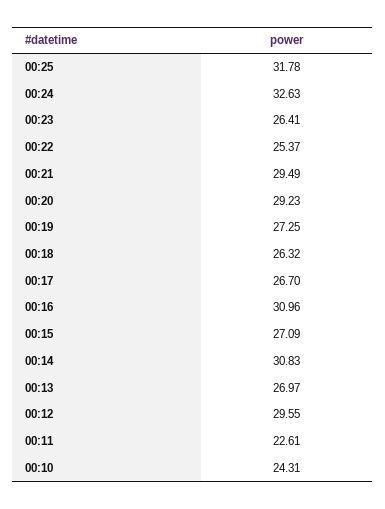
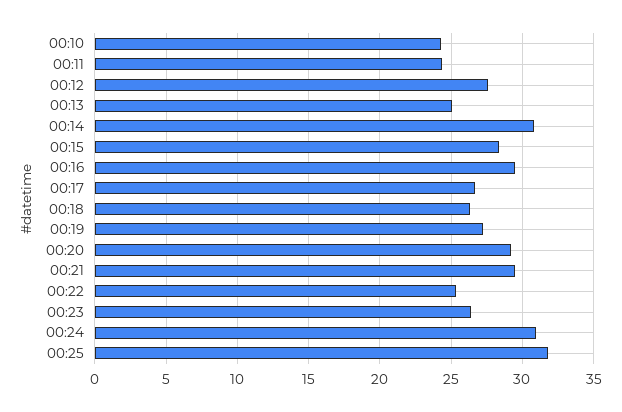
00:24: 32.63 -> 31
00:16: 30.96 -> 29.5
00:15: 27.09 -> 28.5
00:13: 26.97 -> 25
00:12: 29.55 -> 27.5
00:11: 22.61 -> 24.5

